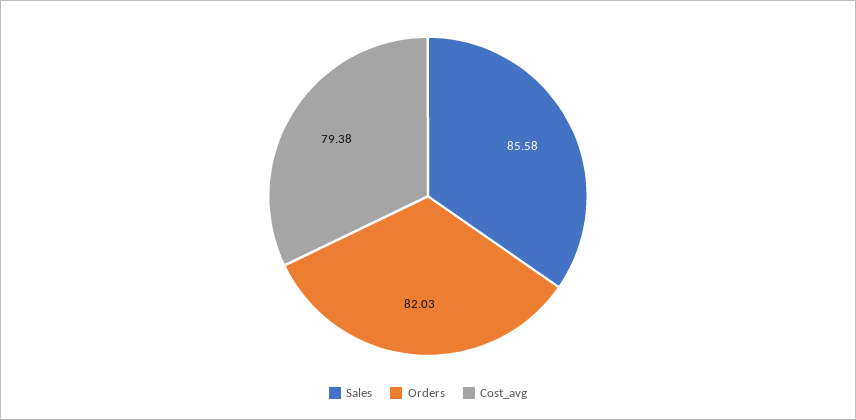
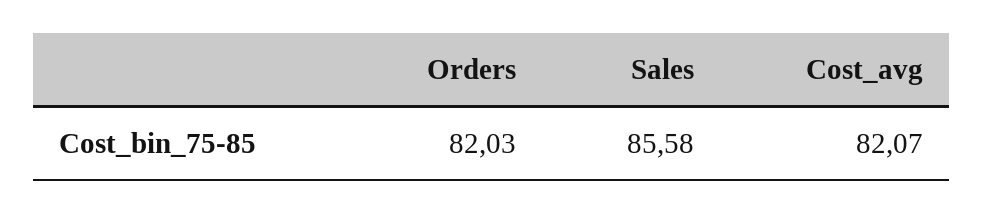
Cost_avg: 79.38 -> 82.07

